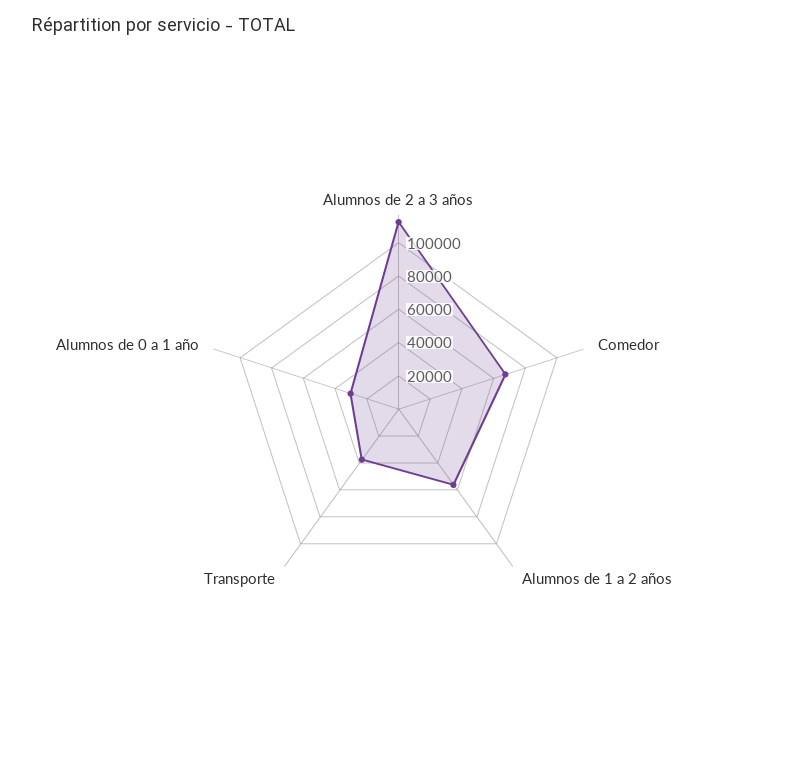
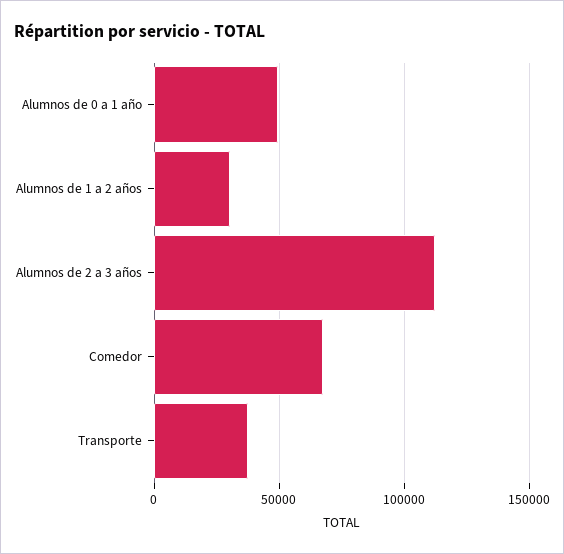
Alumnos de 1 a 2 años: 55000 -> 30000
Alumnos de 0 a 1 año: 30000 -> 50000

